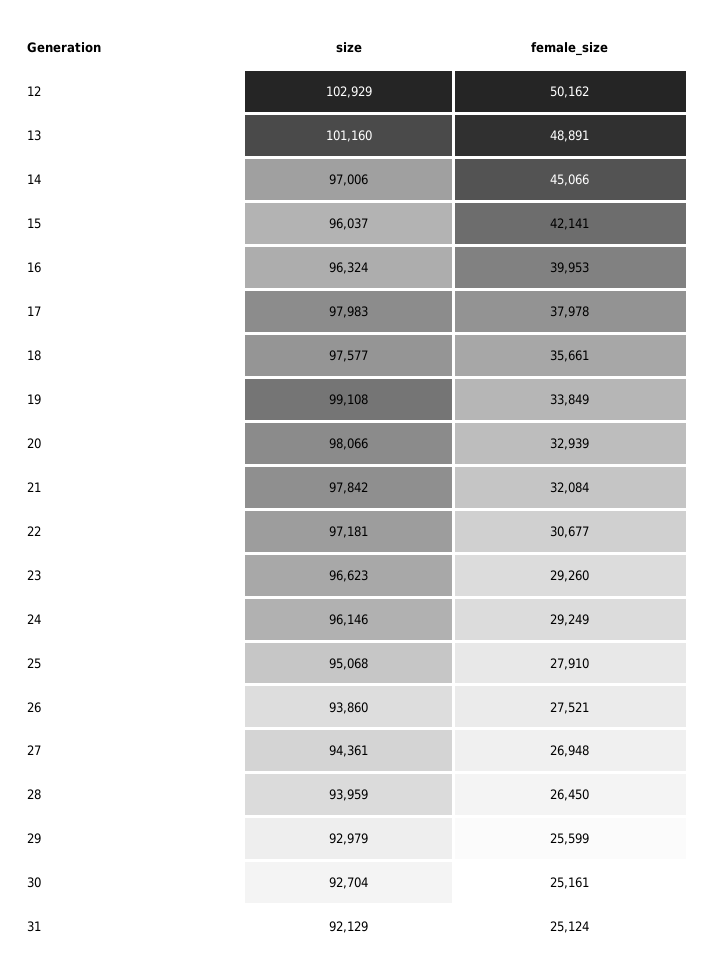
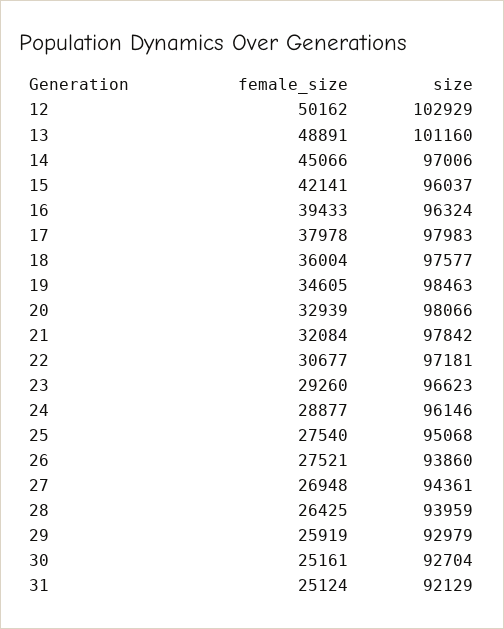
female_size, 16: 39953 -> 39433
female_size, 18: 35661 -> 36004
size, 19: 99108 -> 98463
female_size, 19: 33849 -> 34605
female_size, 24: 29249 -> 28877
female_size, 25: 27910 -> 27540
female_size, 28: 26450 -> 26425
female_size, 29: 25599 -> 25919

